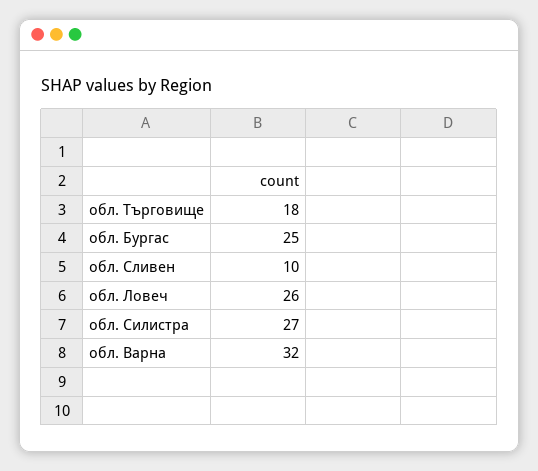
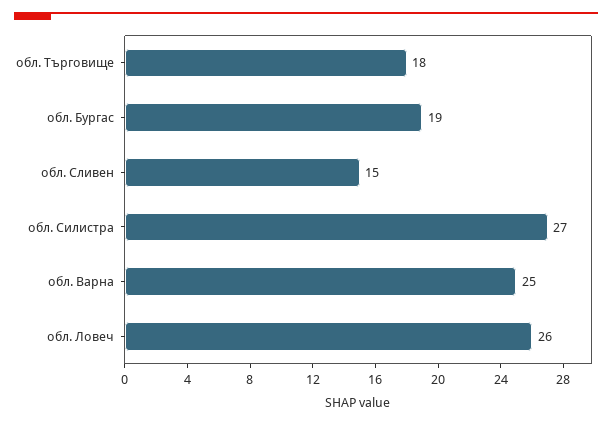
обл. Бургас: 25 -> 19
обл. Сливен: 10 -> 15
обл. Варна: 32 -> 25

